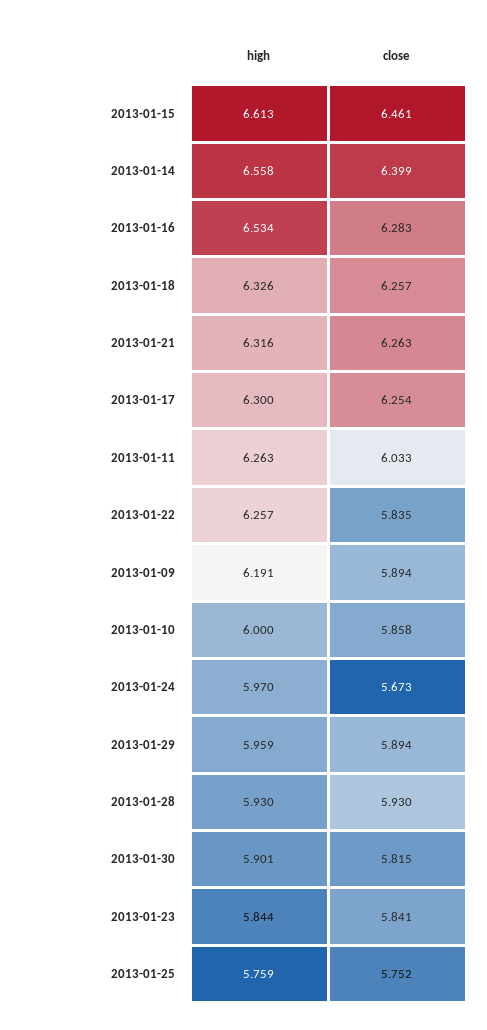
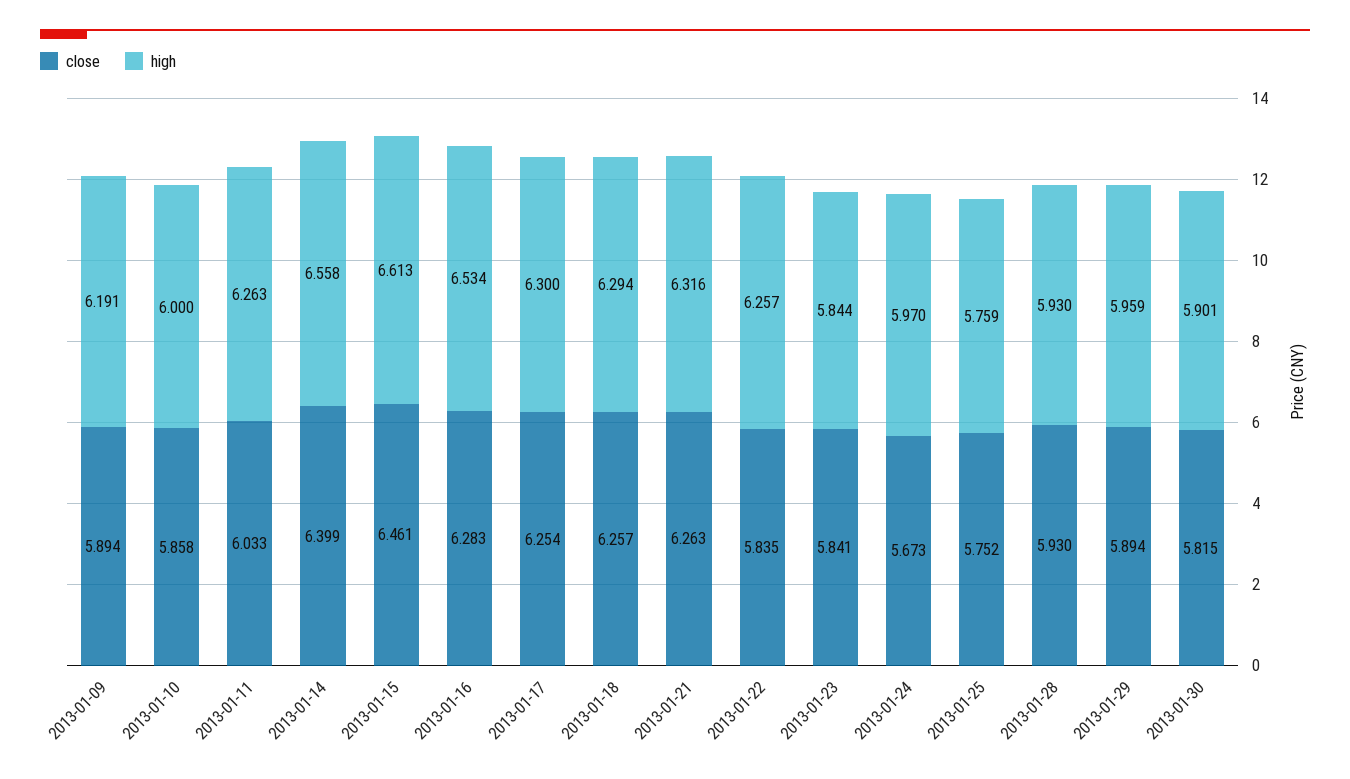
high, 2013-01-18: 6.326 -> 6.294

